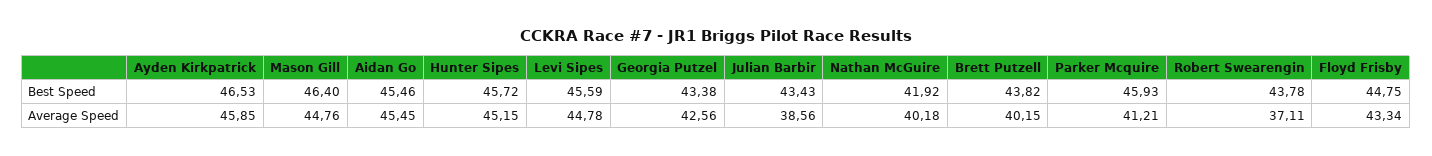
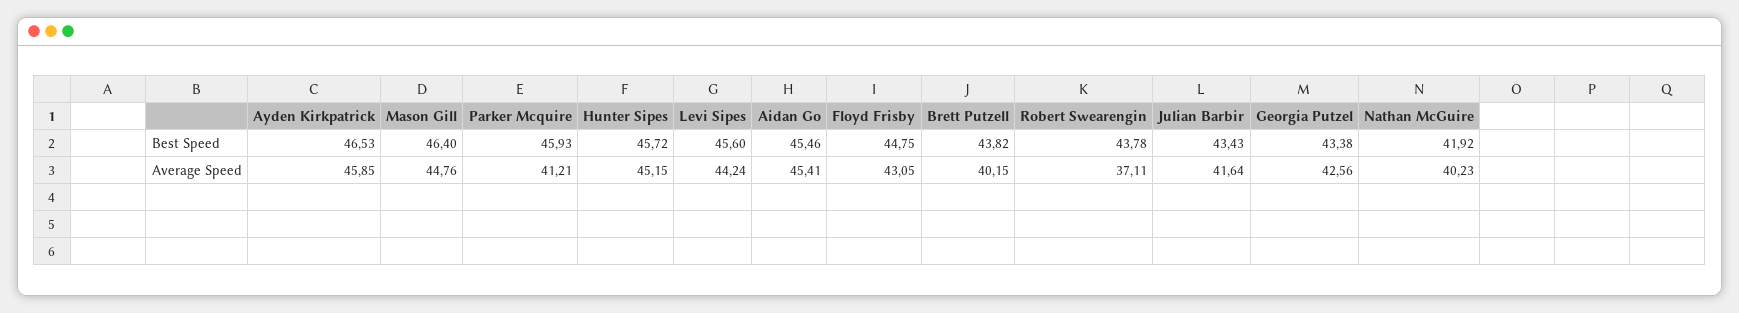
Levi Sipes, Best Speed: 45.59 -> 45.6
Aidan Go, Average Speed: 45.45 -> 45.41
Levi Sipes, Average Speed: 44.78 -> 44.24
Julian Barbir, Average Speed: 38.56 -> 41.64
Nathan McGuire, Average Speed: 40.18 -> 40.23
Floyd Frisby, Average Speed: 43.34 -> 43.05

